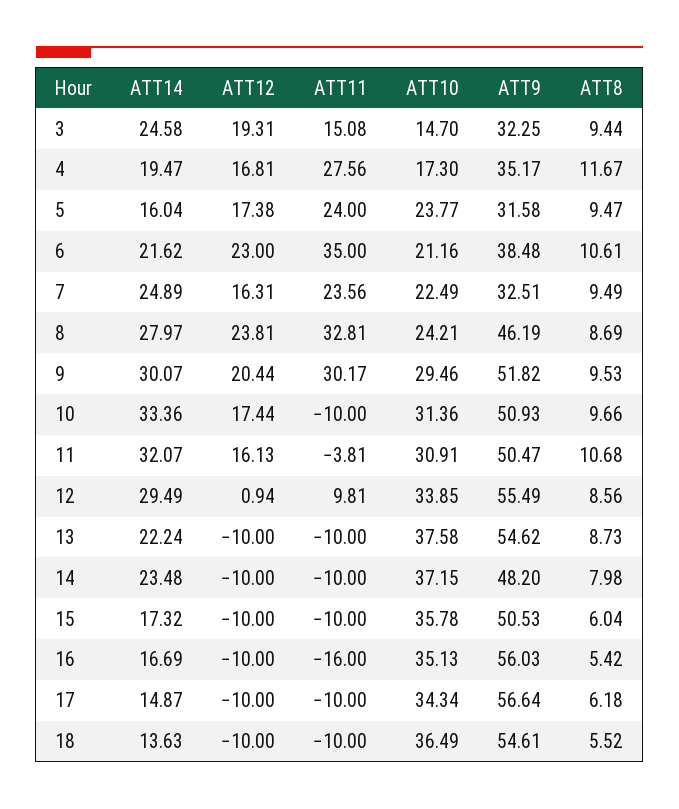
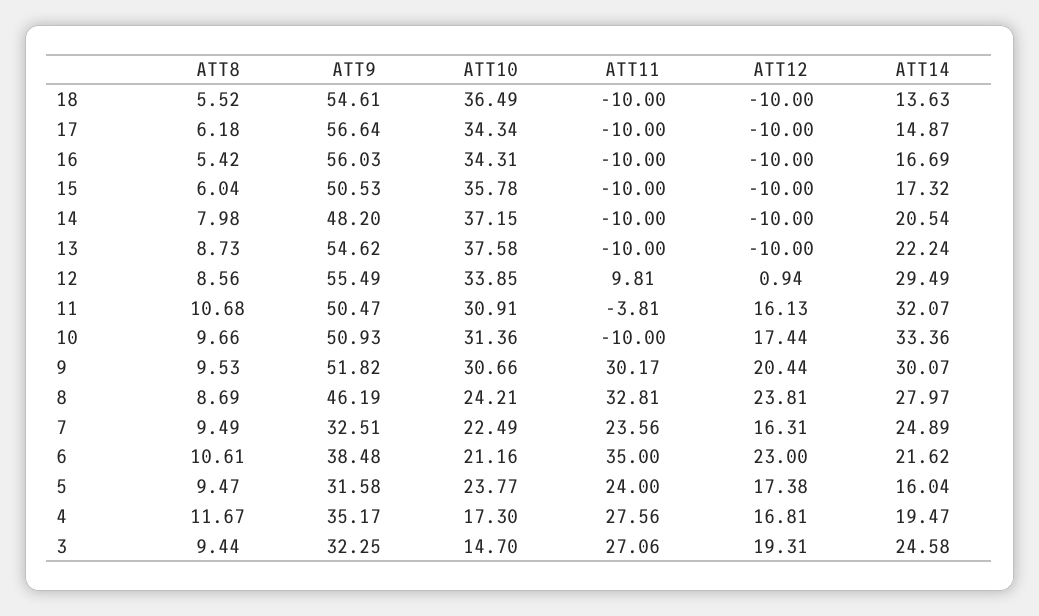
ATT11, 3: 15.08 -> 27.06
ATT10, 9: 29.46 -> 30.66
ATT14, 14: 23.48 -> 20.54
ATT11, 16: -16 -> -10
ATT10, 16: 35.13 -> 34.31

